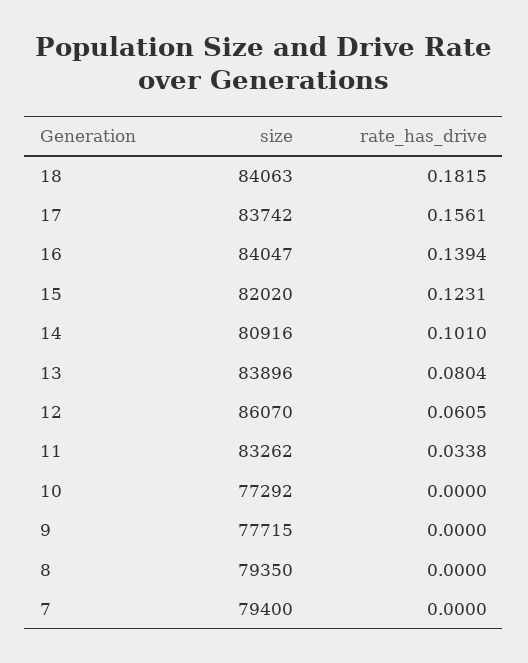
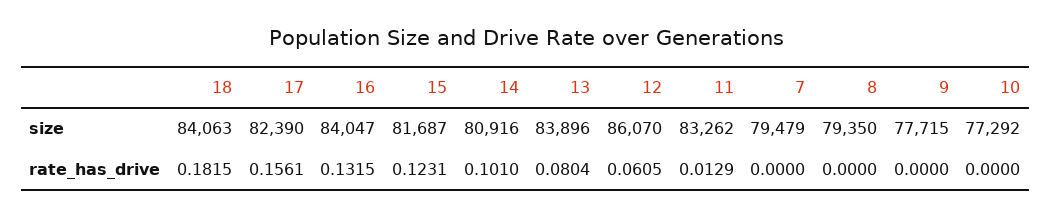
size, 17: 83742 -> 82390
rate_has_drive, 16: 0.1394 -> 0.1315
size, 15: 82020 -> 81687
rate_has_drive, 11: 0.0338 -> 0.0129
size, 7: 79400 -> 79479

